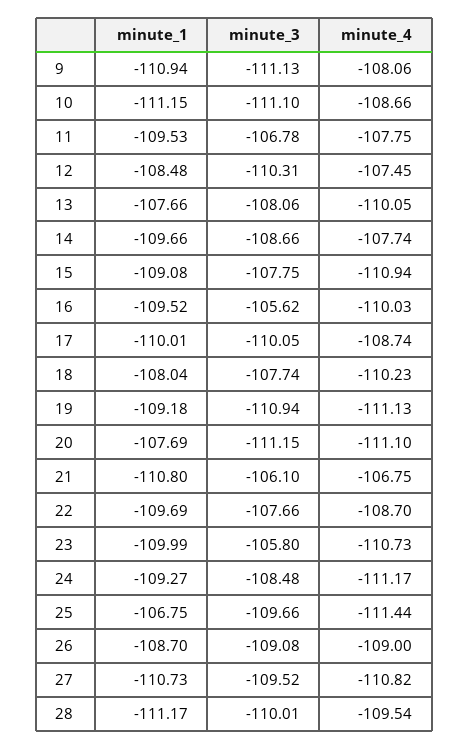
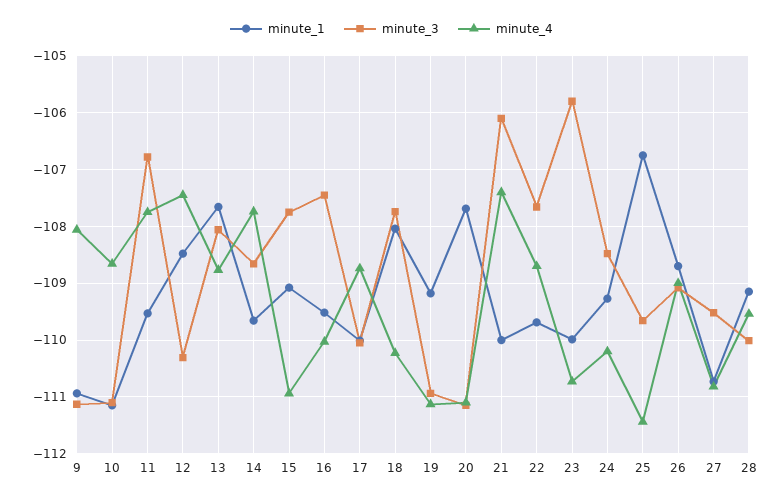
minute_4, 13: -110.05 -> -108.8
minute_3, 16: -105.62 -> -107.4
minute_1, 21: -110.8 -> -110
minute_4, 21: -106.75 -> -107.4
minute_4, 24: -111.17 -> -110.2
minute_1, 28: -111.17 -> -109.2

